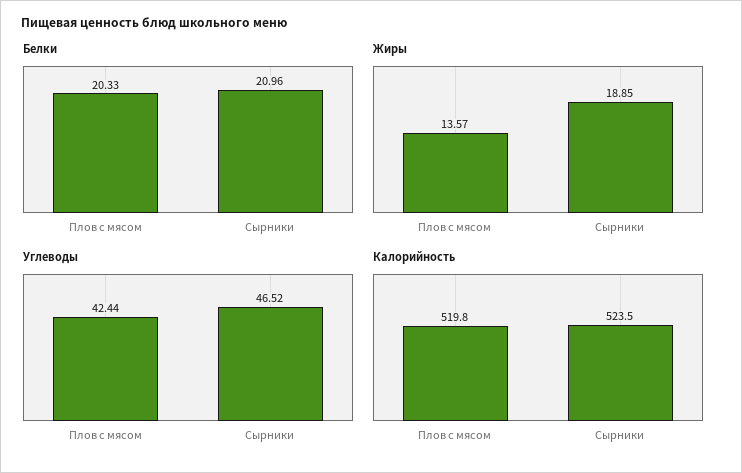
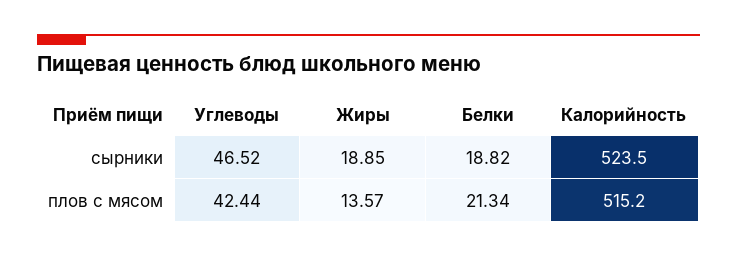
Белки, Плов с мясом: 20.33 -> 21.34
Белки, Сырники: 20.96 -> 18.82
Калорийность, Плов с мясом: 519.8 -> 515.2

